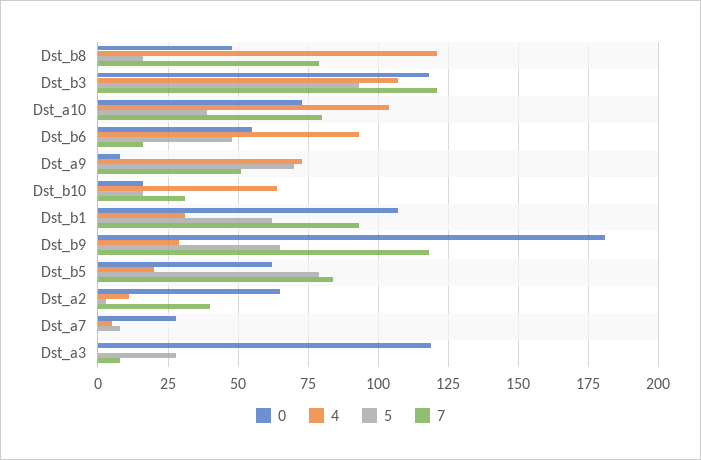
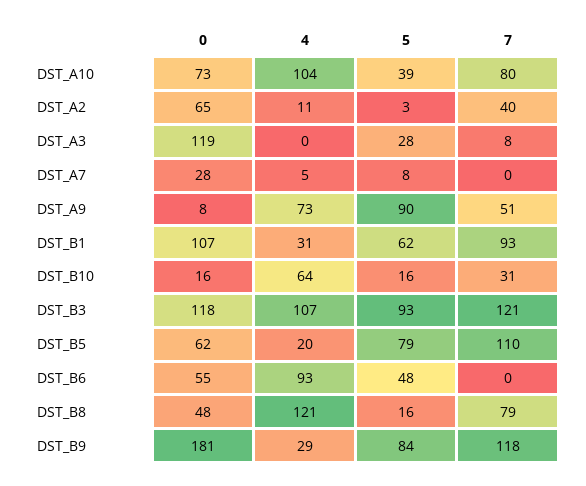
7, Dst_b6: 15 -> 0
5, Dst_a9: 70 -> 90
5, Dst_b9: 65 -> 84
7, Dst_b5: 85 -> 110

